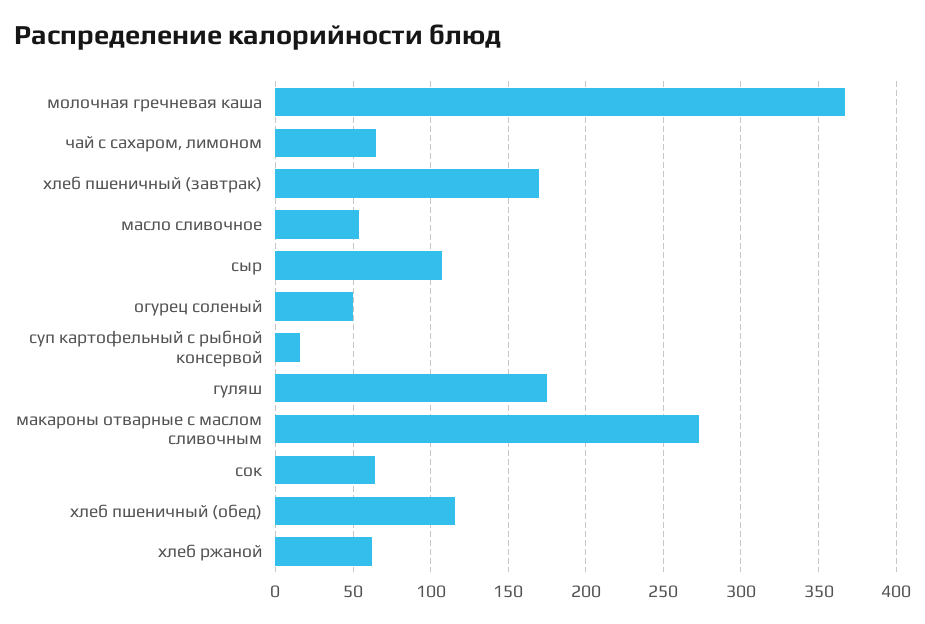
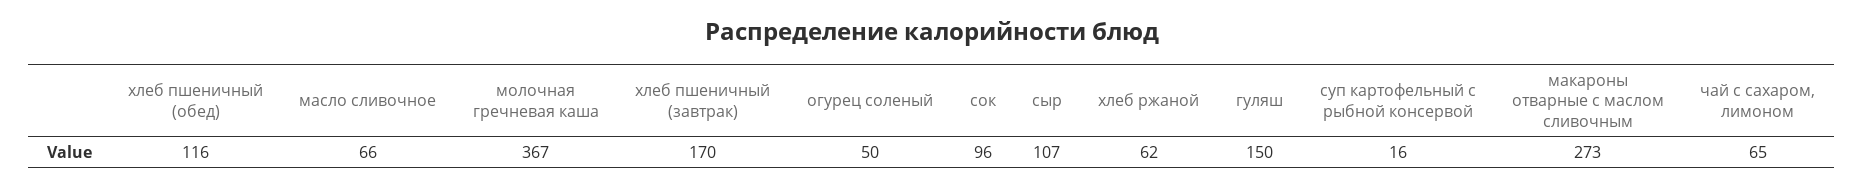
масло сливочное: 55 -> 66
гуляш: 175 -> 150
сок: 65 -> 96

